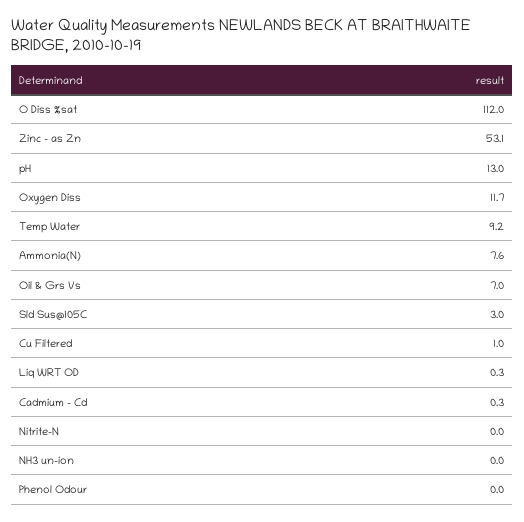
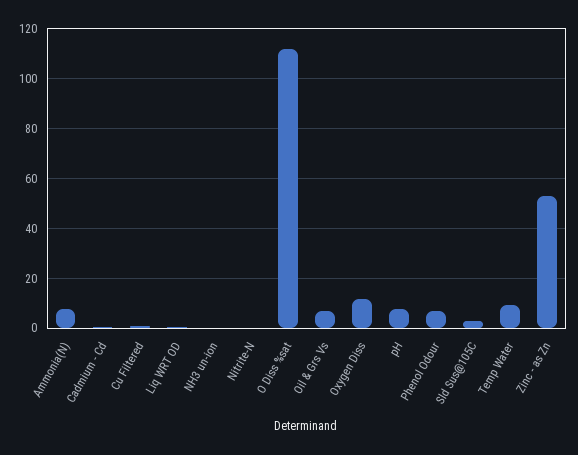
pH: 13 -> 7.5
Phenol Odour: 0 -> 7.5

